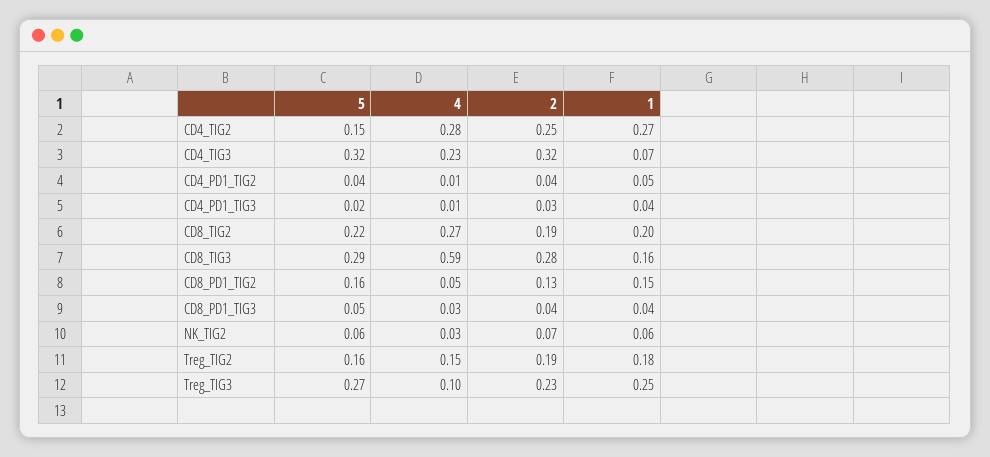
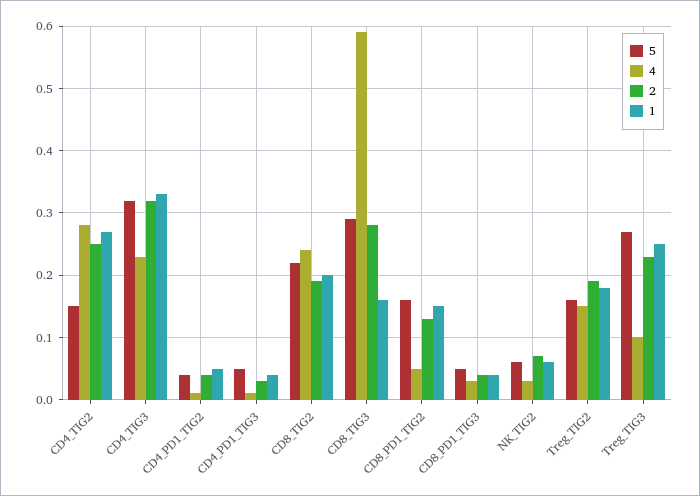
1, CD4_TIG3: 0.07 -> 0.33
5, CD4_PD1_TIG3: 0.02 -> 0.05
4, CD8_TIG2: 0.27 -> 0.24

